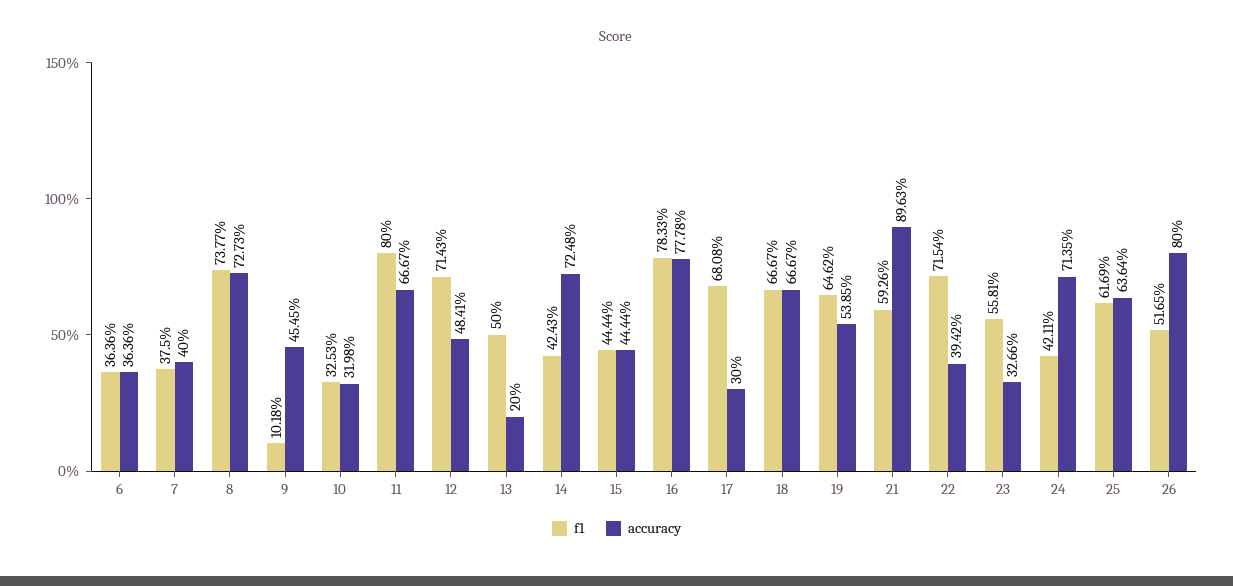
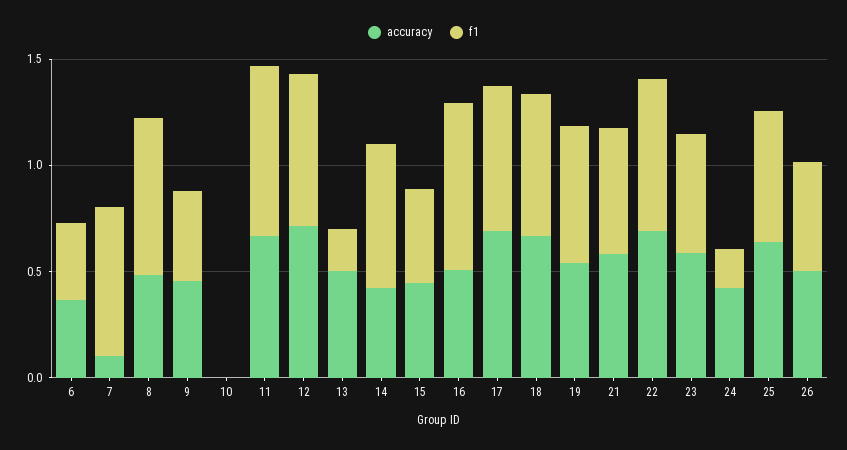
f1, 7: 0.375 -> 0.7
accuracy, 7: 0.4 -> 0.1
accuracy, 8: 0.7273 -> 0.5
f1, 9: 0.1018 -> 0.4
f1, 10: 0.3253 -> 0
accuracy, 10: 0.3198 -> 0
accuracy, 12: 0.4841 -> 0.7
f1, 13: 0.5 -> 0.2
accuracy, 13: 0.2 -> 0.5
f1, 14: 0.4243 -> 0.7
accuracy, 14: 0.7248 -> 0.4
accuracy, 16: 0.7778 -> 0.5
accuracy, 17: 0.3 -> 0.7
accuracy, 21: 0.8963 -> 0.6
accuracy, 22: 0.3942 -> 0.7
accuracy, 23: 0.3266 -> 0.6
f1, 24: 0.4211 -> 0.2
accuracy, 24: 0.7135 -> 0.4
accuracy, 26: 0.8 -> 0.5

